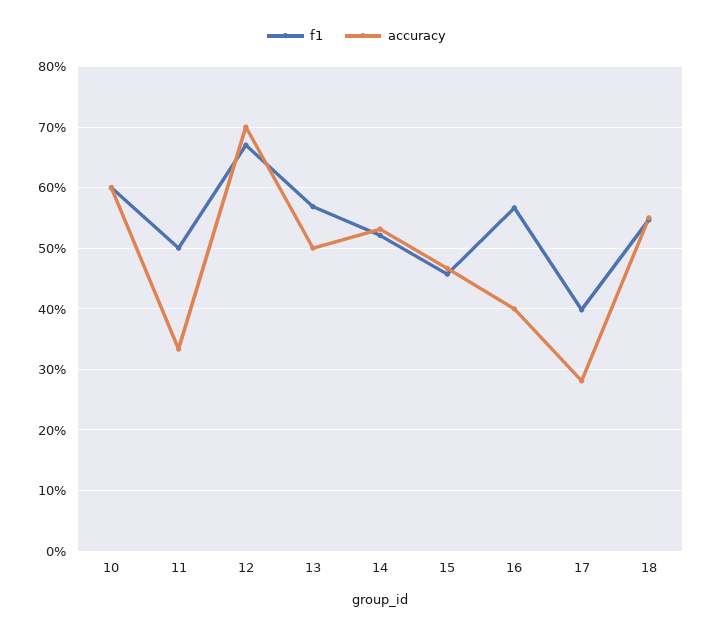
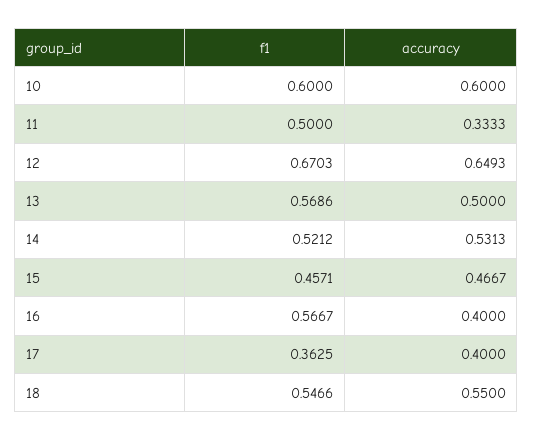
accuracy, 12: 0.7 -> 0.6493
f1, 17: 0.4 -> 0.3625
accuracy, 17: 0.28 -> 0.4

